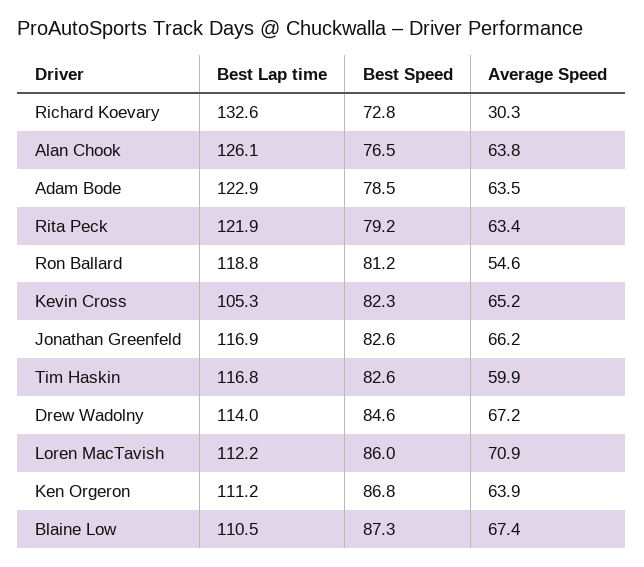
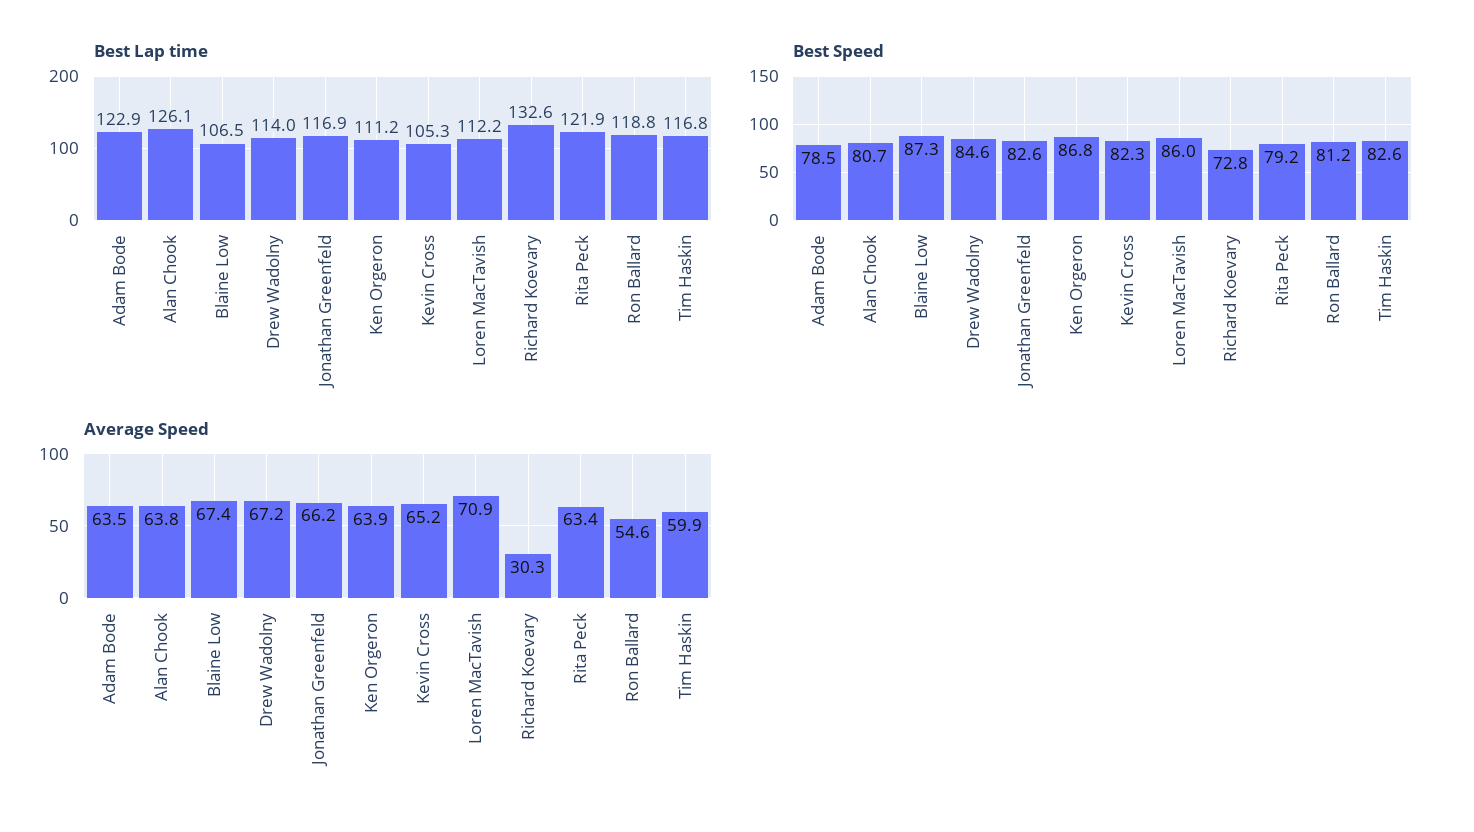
Best Speed, Alan Chook: 76.5 -> 80.7
Best Lap time, Blaine Low: 110.5 -> 106.5

